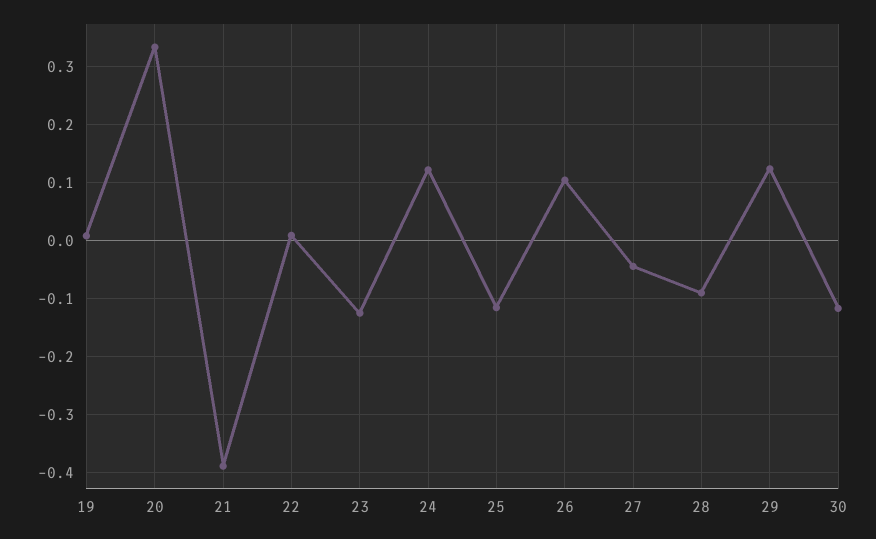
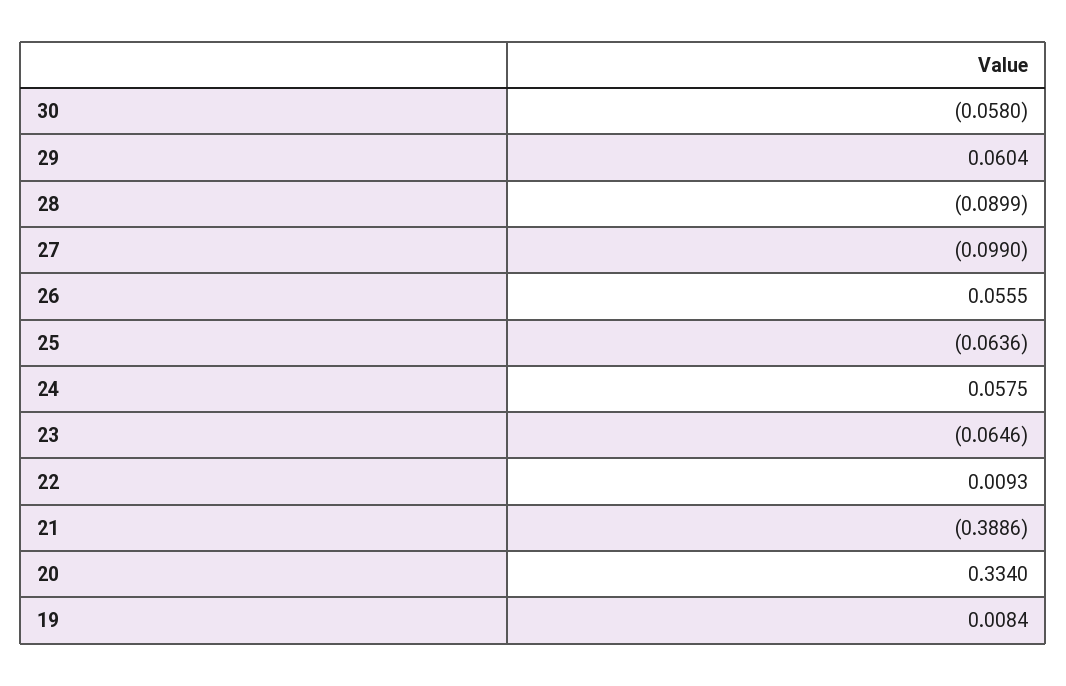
23: -0.12 -> -0.0646
24: 0.12 -> 0.0575
25: -0.12 -> -0.0636
26: 0.1 -> 0.0555
27: -0.04 -> -0.099
29: 0.12 -> 0.0604
30: -0.12 -> -0.058

